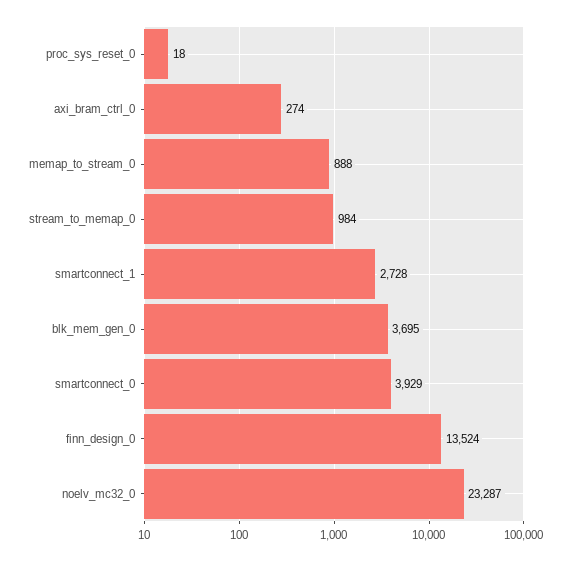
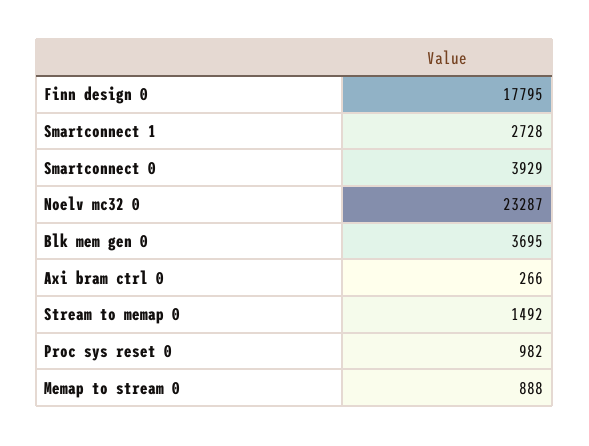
proc_sys_reset_0: 18 -> 982
axi_bram_ctrl_0: 274 -> 266
stream_to_memap_0: 984 -> 1492
finn_design_0: 13524 -> 17795

